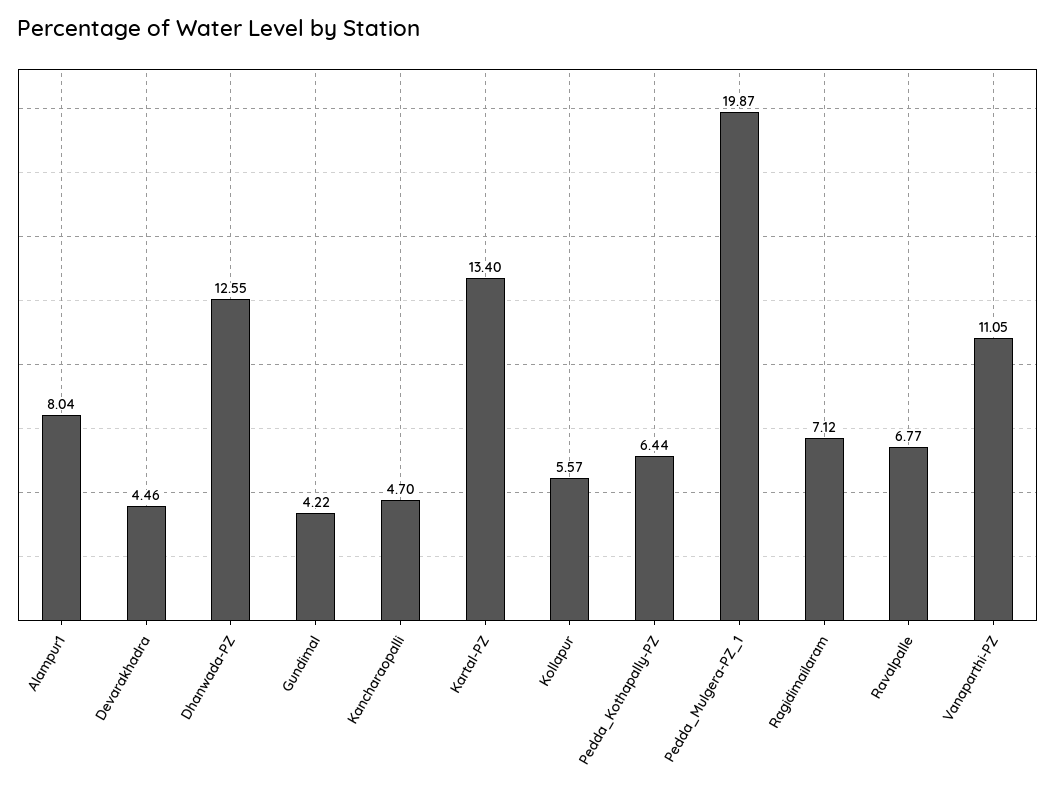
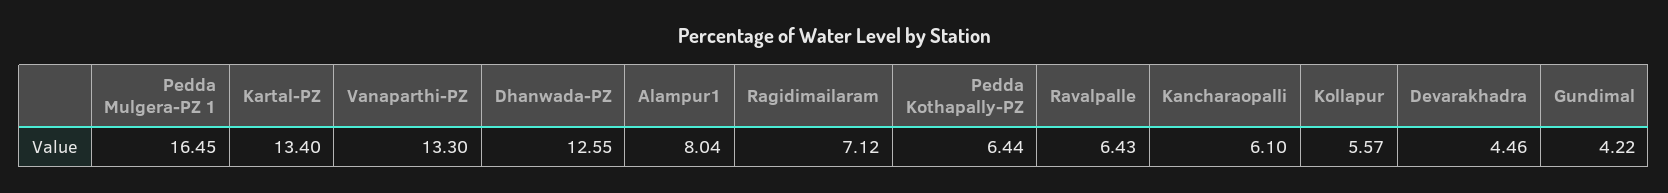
Kancharaopalli: 4.7 -> 6.1
Pedda_Mulgera-PZ_1: 19.87 -> 16.45
Ravalpalle: 6.77 -> 6.43
Vanaparthi-PZ: 11.05 -> 13.3

